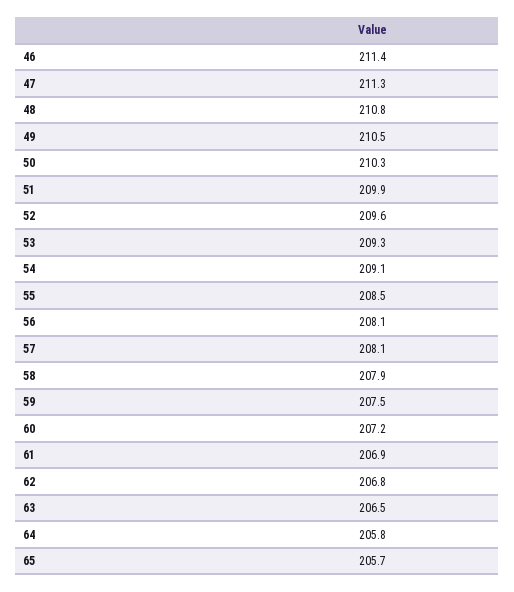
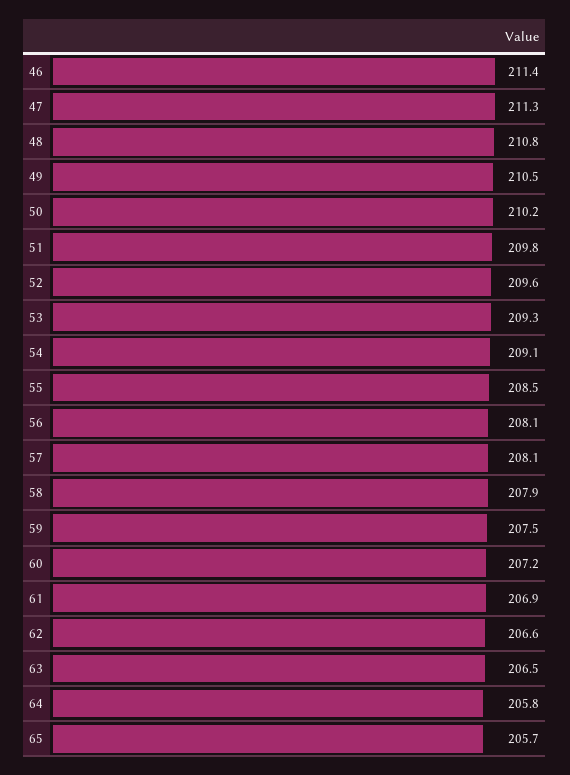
50: 210.3 -> 210.2
51: 209.9 -> 209.8
62: 206.8 -> 206.6

